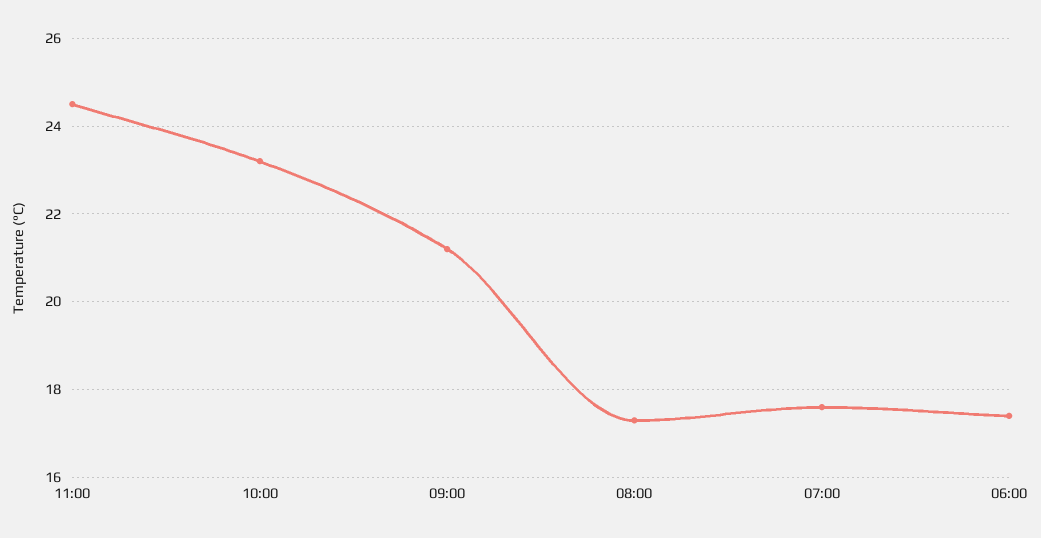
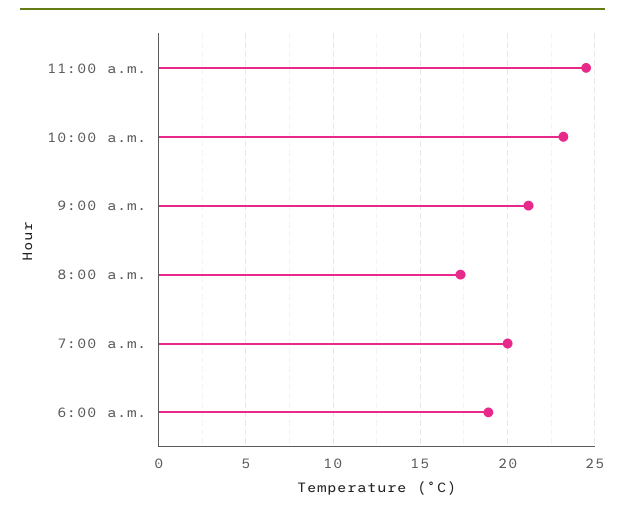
07:00: 17.5 -> 20
06:00: 17.5 -> 19

